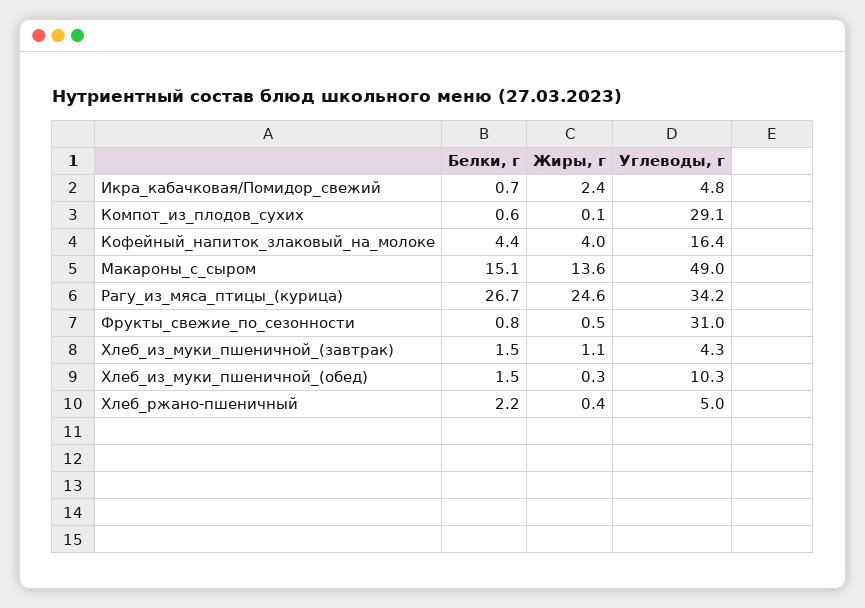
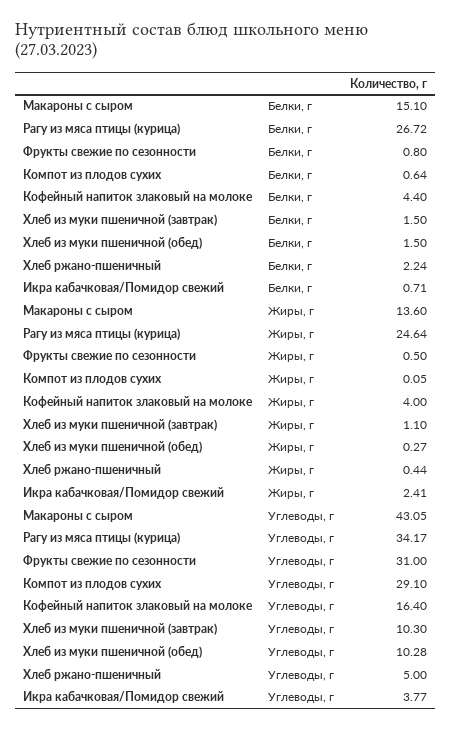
Углеводы, г, Икра_кабачковая/Помидор_свежий: 4.8 -> 3.77
Углеводы, г, Макароны_с_сыром: 49 -> 43.05
Углеводы, г, Хлеб_из_муки_пшеничной_(завтрак): 4.3 -> 10.3

